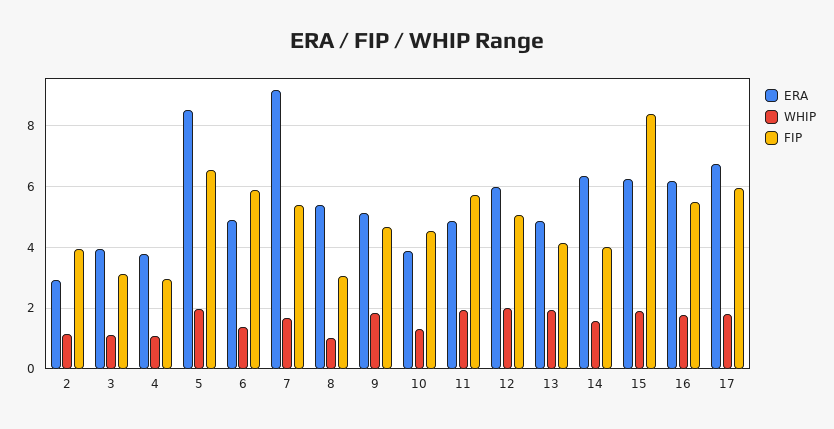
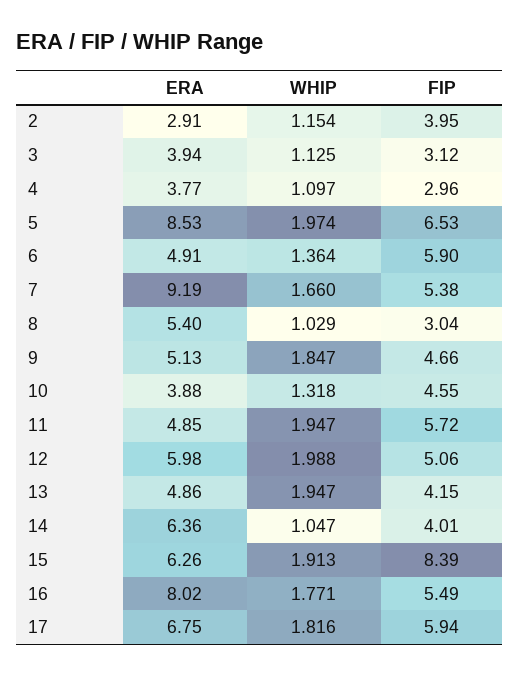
WHIP, 14: 1.6 -> 1.047
ERA, 16: 6.2 -> 8.02

